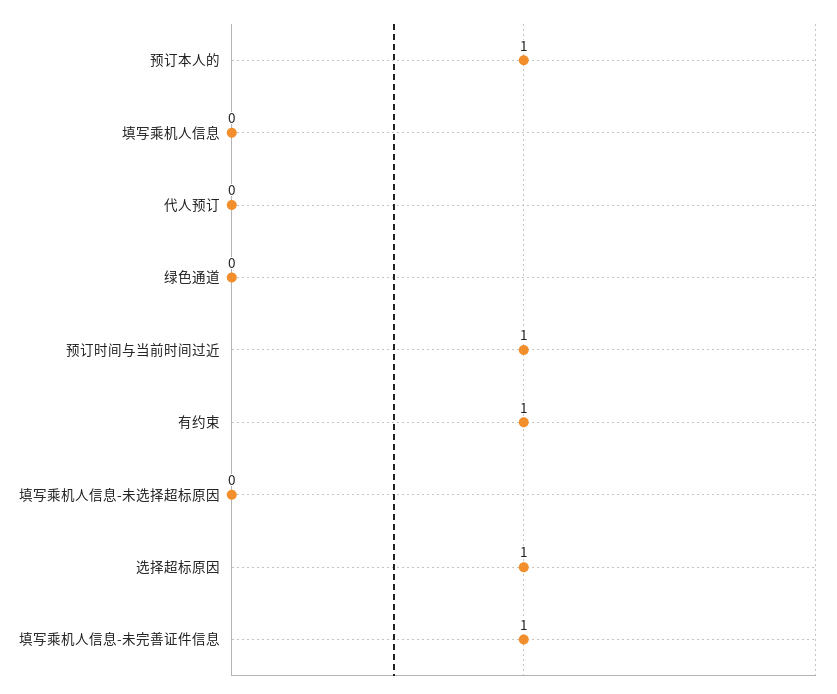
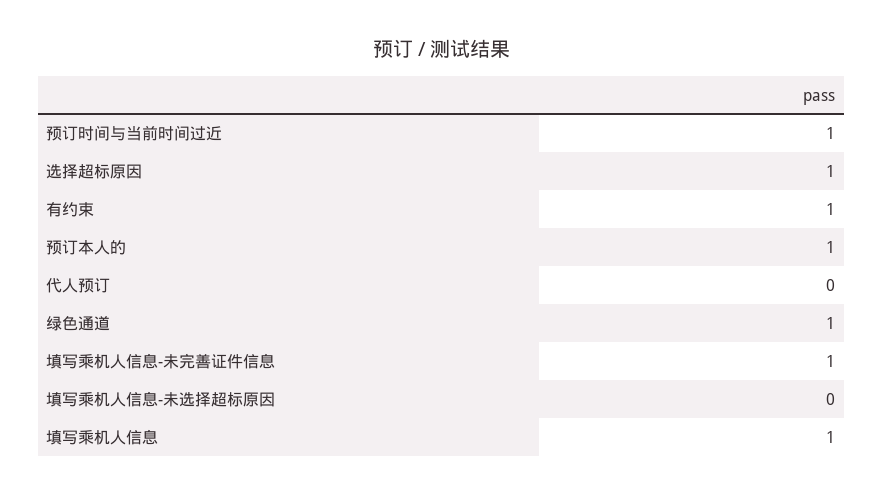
填写乘机人信息: 0 -> 1
绿色通道: 0 -> 1

